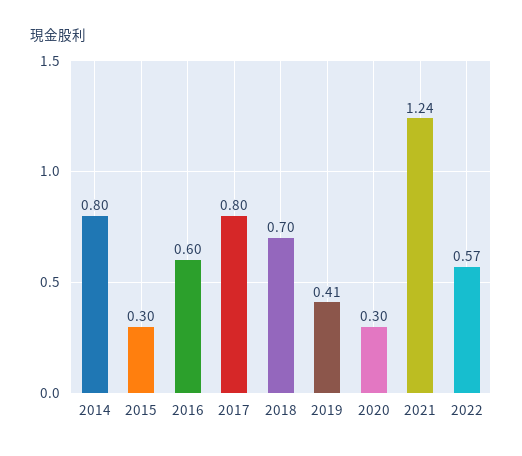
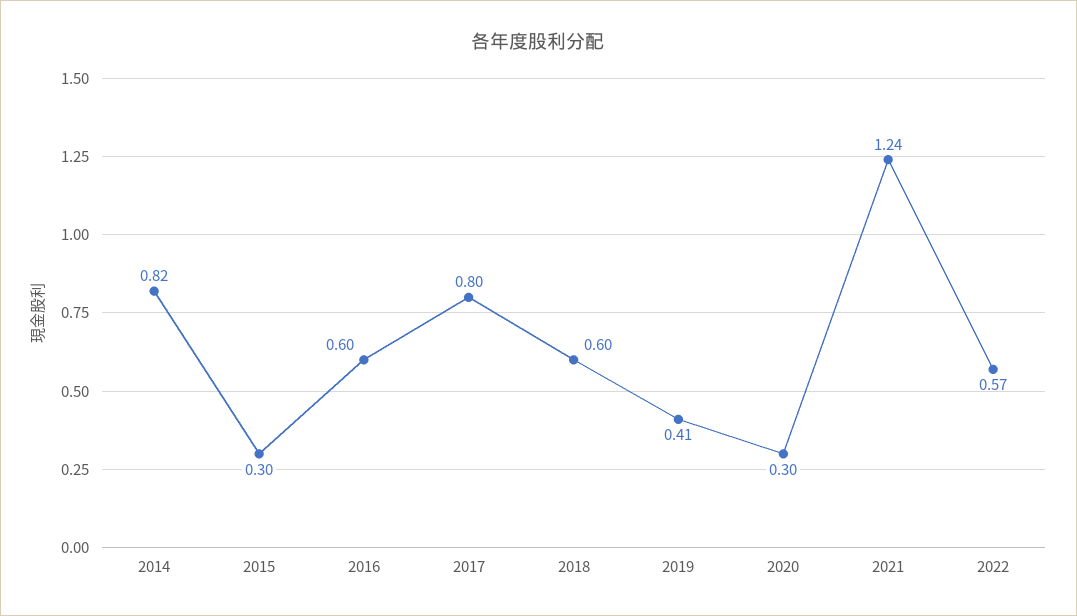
2014: 0.8 -> 0.82
2018: 0.7 -> 0.6

